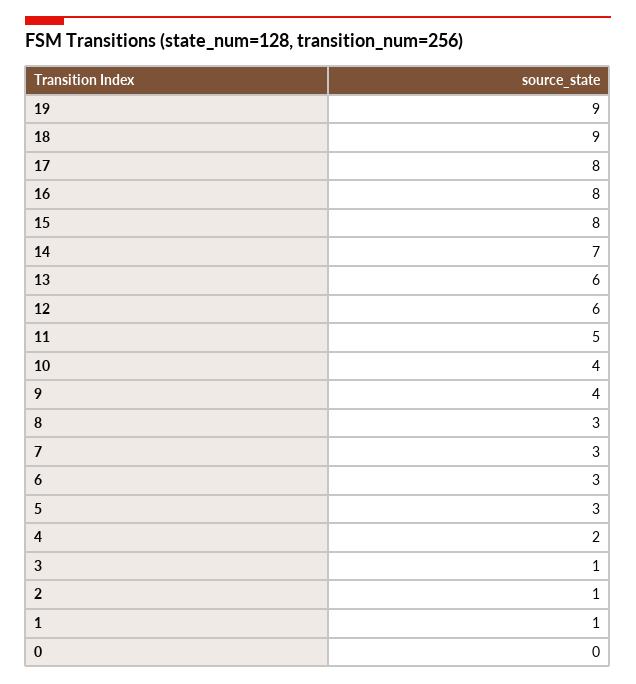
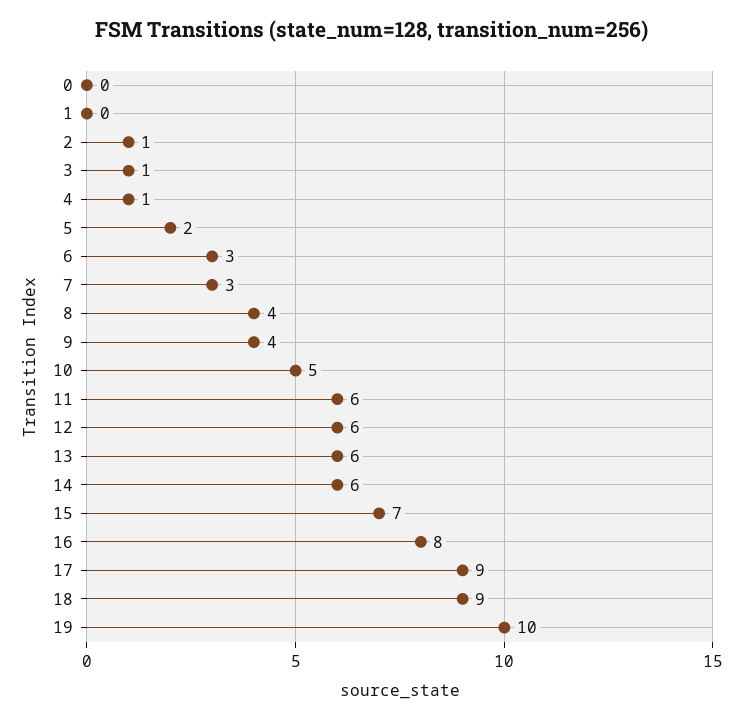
19: 9 -> 10
17: 8 -> 9
15: 8 -> 7
14: 7 -> 6
11: 5 -> 6
10: 4 -> 5
8: 3 -> 4
5: 3 -> 2
4: 2 -> 1
1: 1 -> 0

